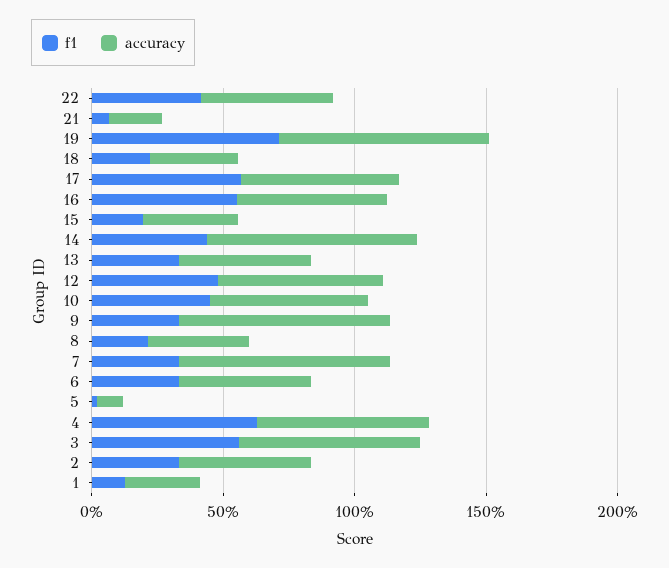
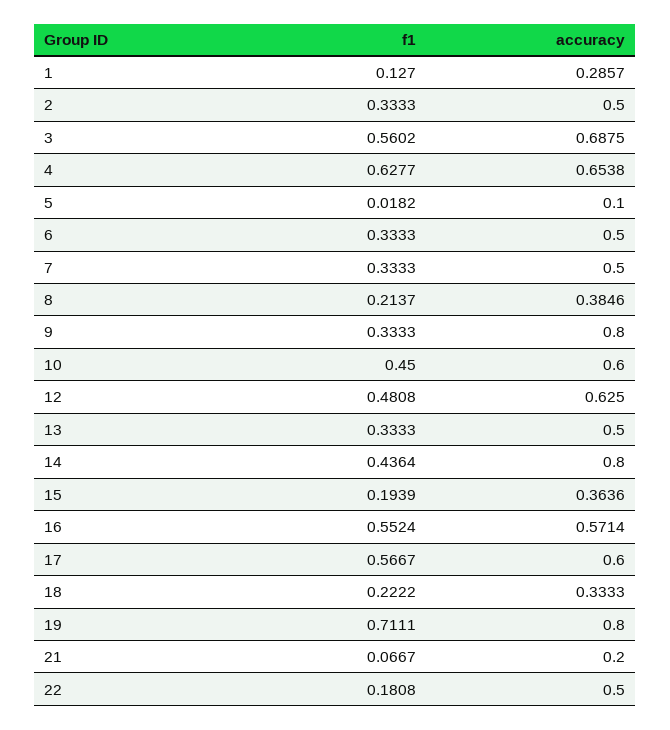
f1, 22: 0.4 -> 0.1808
accuracy, 7: 0.8 -> 0.5

